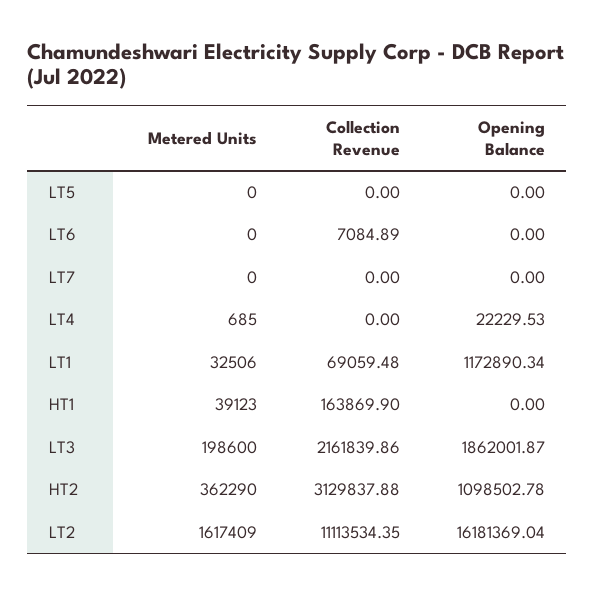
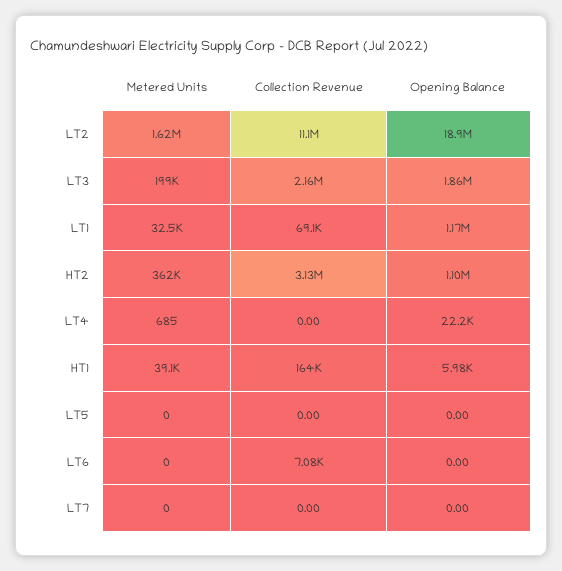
Opening Balance, HT1: 0 -> 5980
Opening Balance, LT2: 16181369.04 -> 18900000

